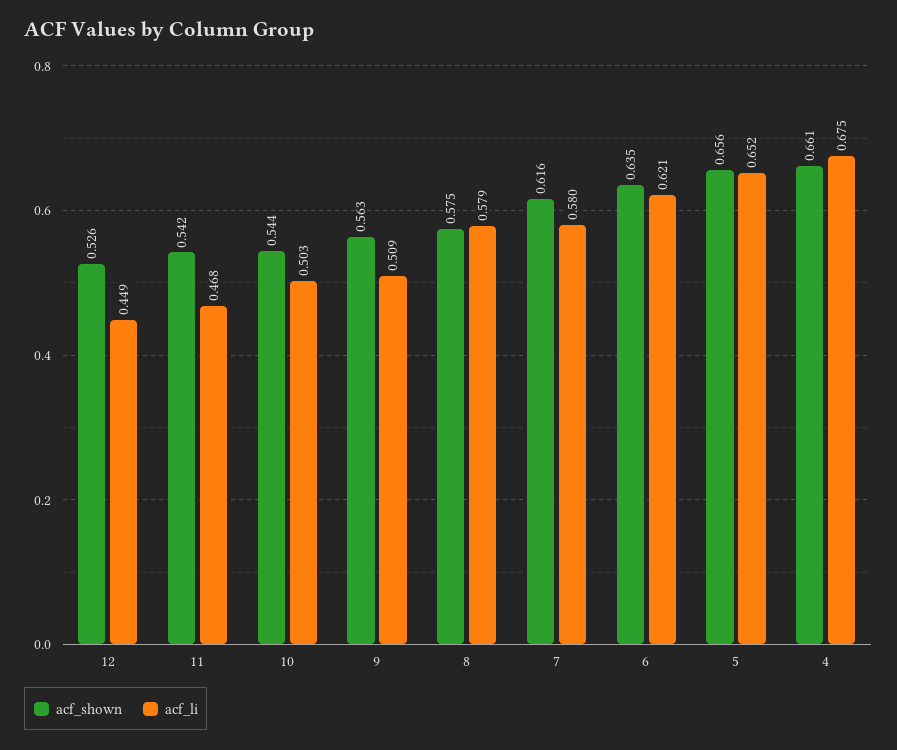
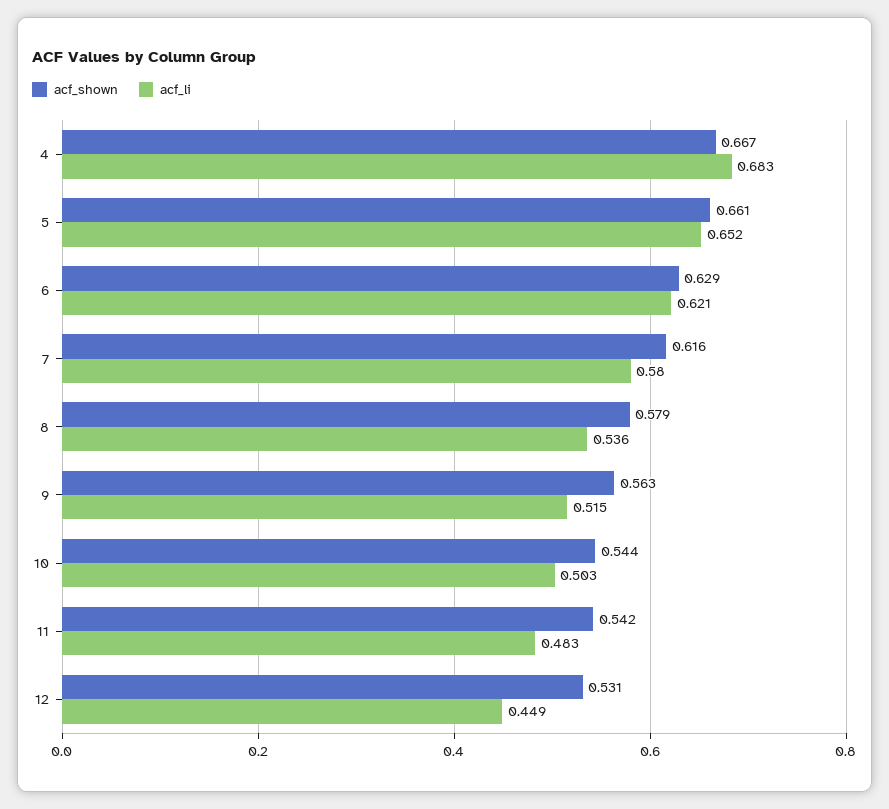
acf_shown, 12: 0.526 -> 0.531
acf_li, 11: 0.468 -> 0.483
acf_li, 9: 0.509 -> 0.515
acf_shown, 8: 0.575 -> 0.579
acf_li, 8: 0.579 -> 0.536
acf_shown, 6: 0.635 -> 0.629
acf_shown, 5: 0.656 -> 0.661
acf_shown, 4: 0.661 -> 0.667
acf_li, 4: 0.675 -> 0.683

